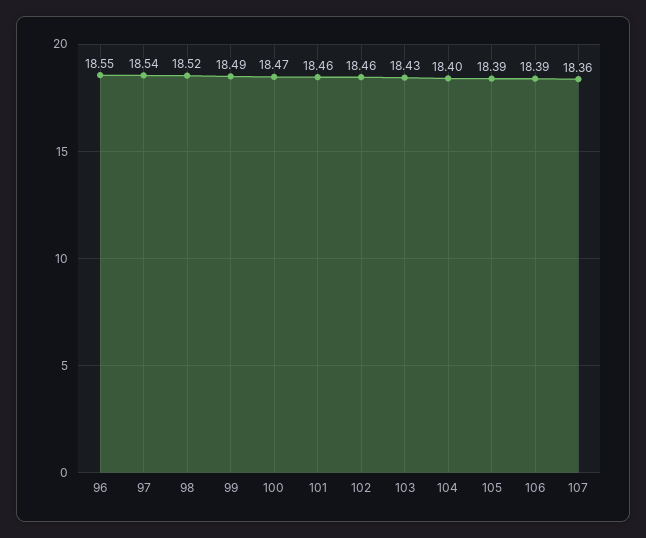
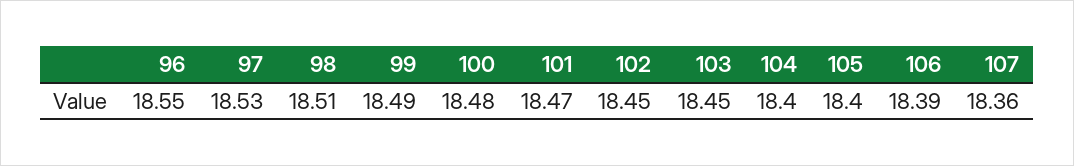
97: 18.54 -> 18.53
98: 18.52 -> 18.51
100: 18.47 -> 18.48
101: 18.46 -> 18.47
102: 18.46 -> 18.45
103: 18.43 -> 18.45
105: 18.39 -> 18.4

